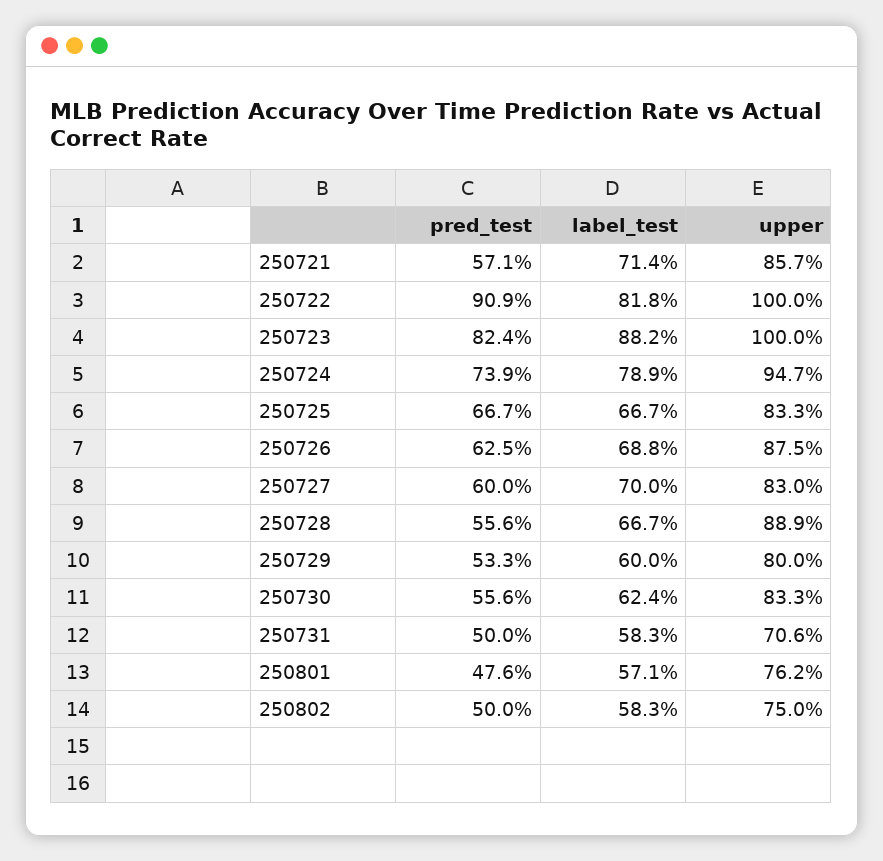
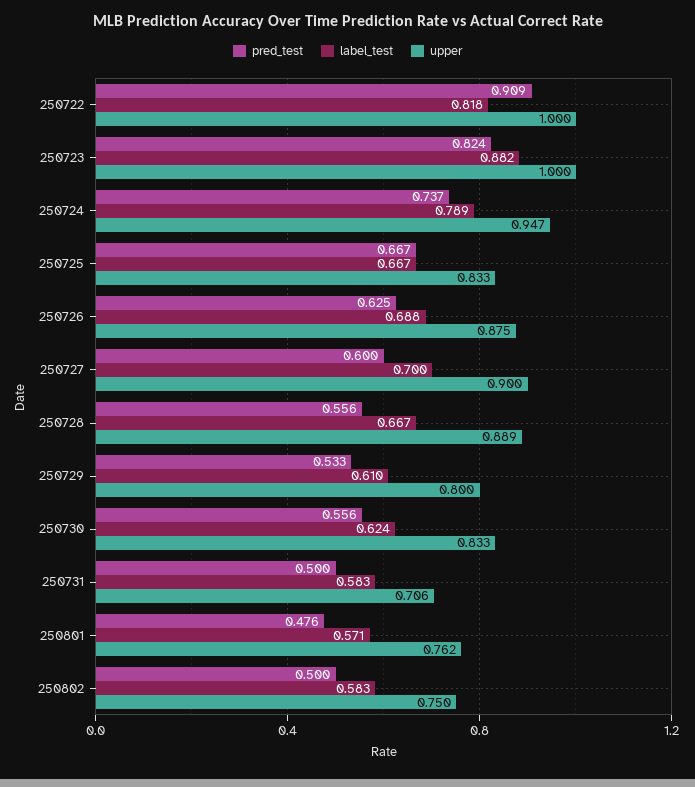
pred_test, 250721: 0.571 -> none
label_test, 250721: 0.714 -> none
upper, 250721: 0.857 -> none
pred_test, 250724: 0.739 -> 0.737
upper, 250727: 0.83 -> 0.9
label_test, 250729: 0.6 -> 0.61

